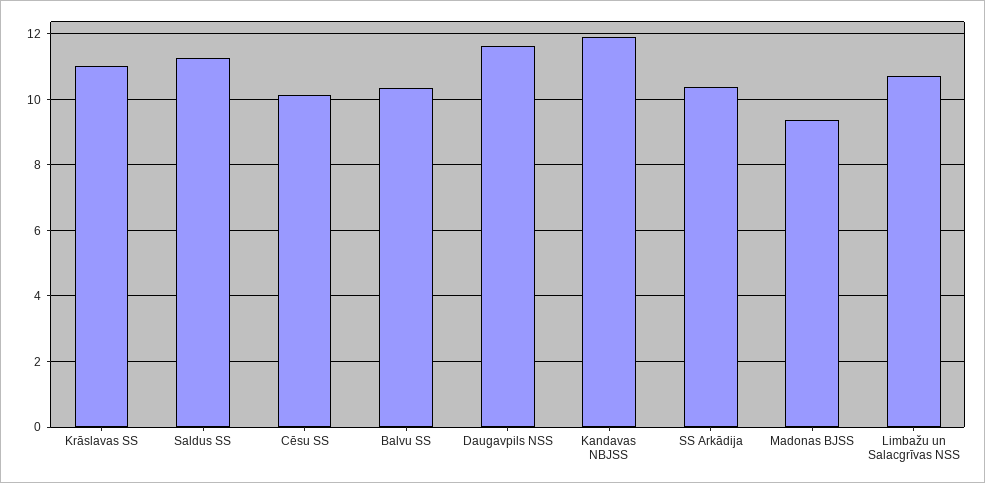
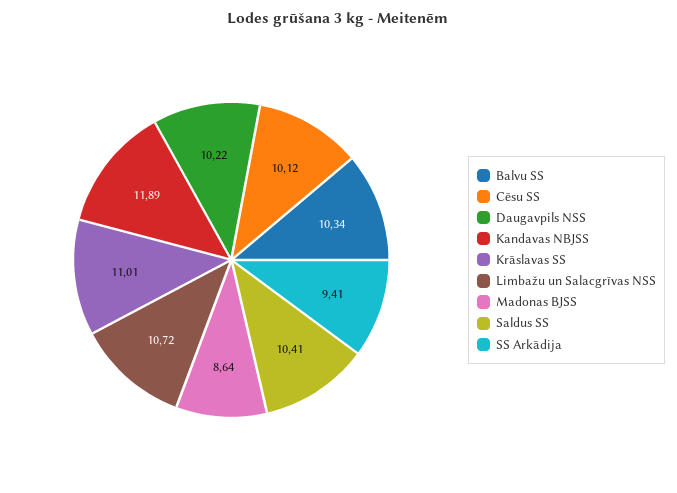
Saldus SS: 11.2 -> 10.41
Daugavpils NSS: 11.6 -> 10.22
SS Arkādija: 10.4 -> 9.41
Madonas BJSS: 9.4 -> 8.64

